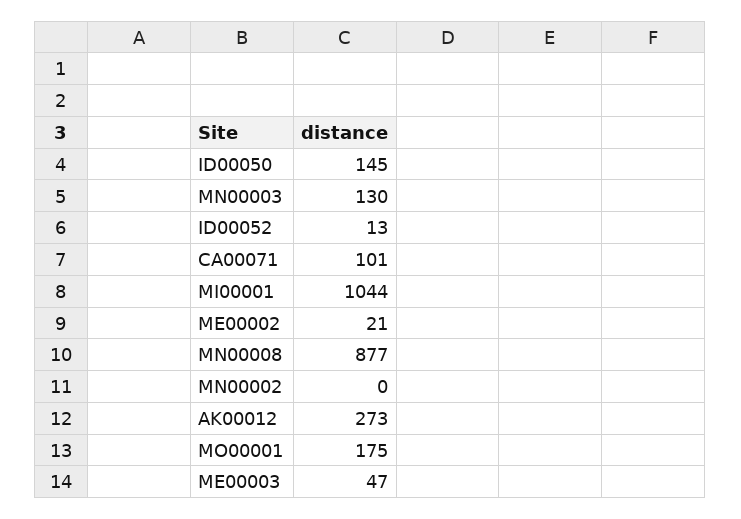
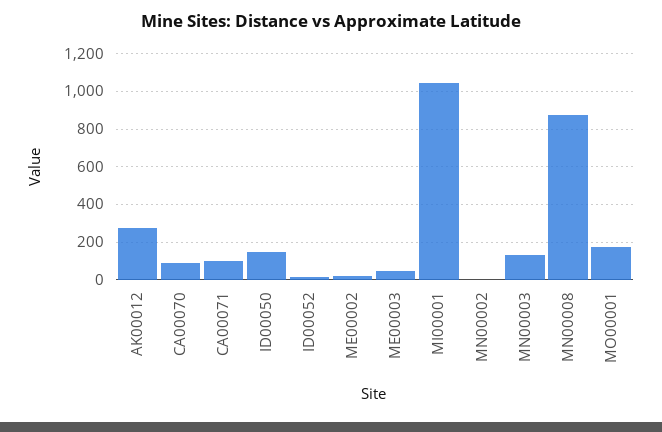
CA00070: none -> 100

